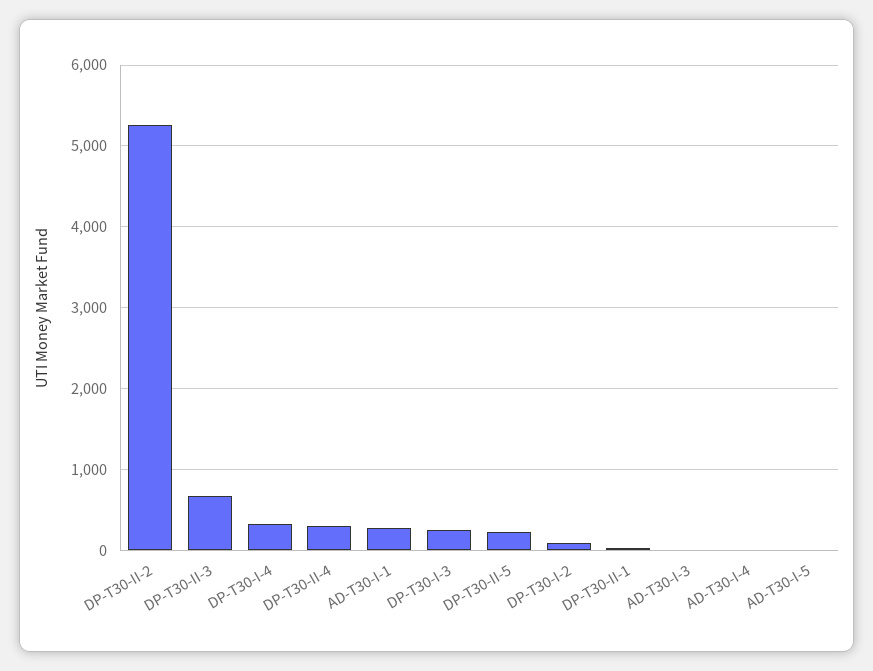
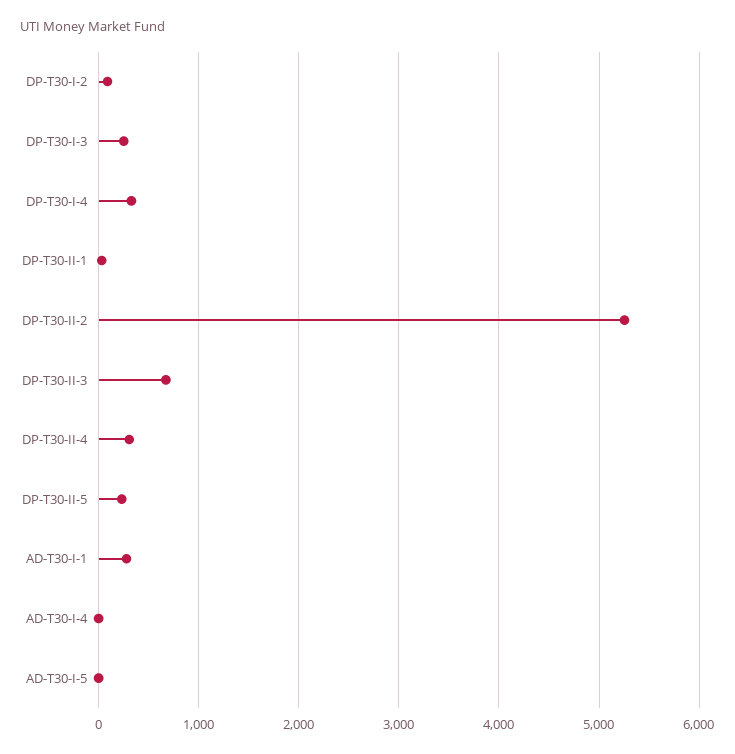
AD-T30-I-3: 0 -> none

